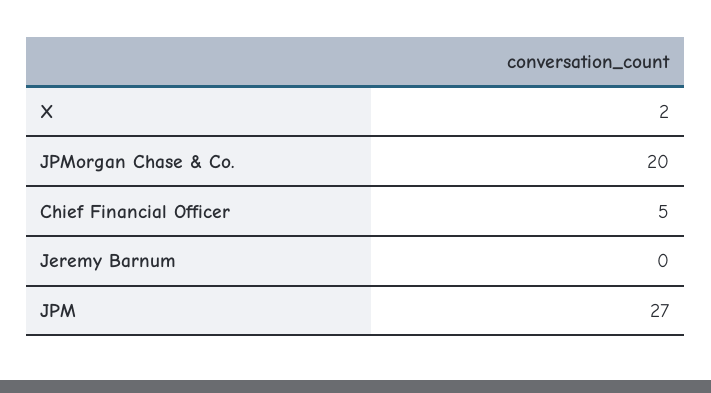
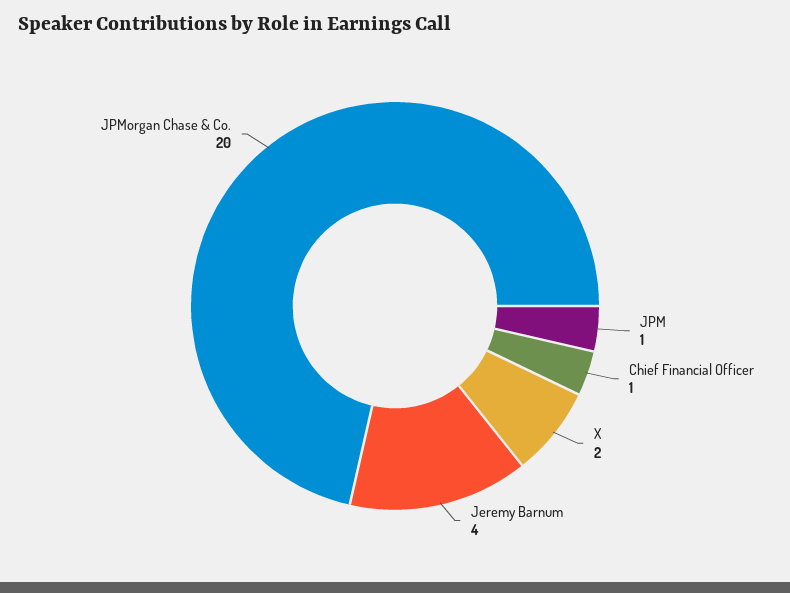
Chief Financial Officer: 5 -> 1
Jeremy Barnum: 0 -> 4
JPM: 27 -> 1

